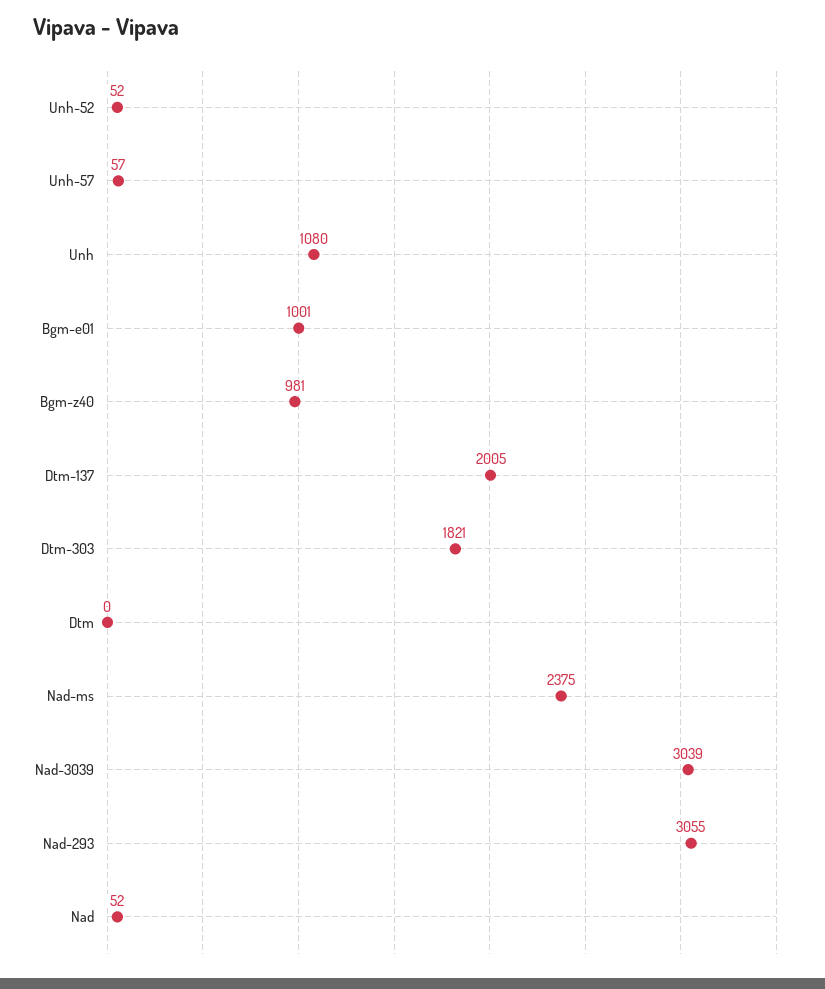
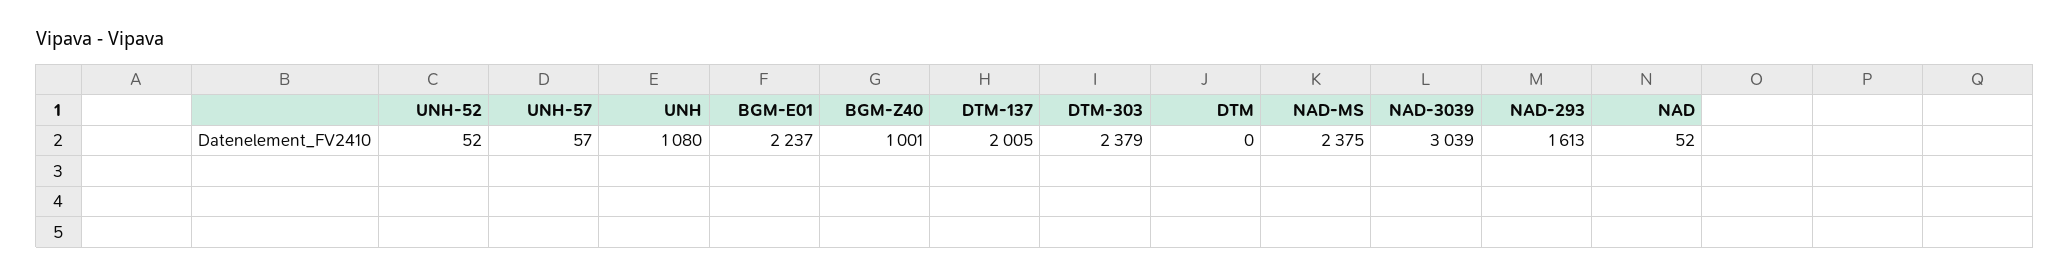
Bgm-e01: 1001 -> 2237
Bgm-z40: 981 -> 1001
Dtm-303: 1821 -> 2379
Nad-293: 3055 -> 1613

